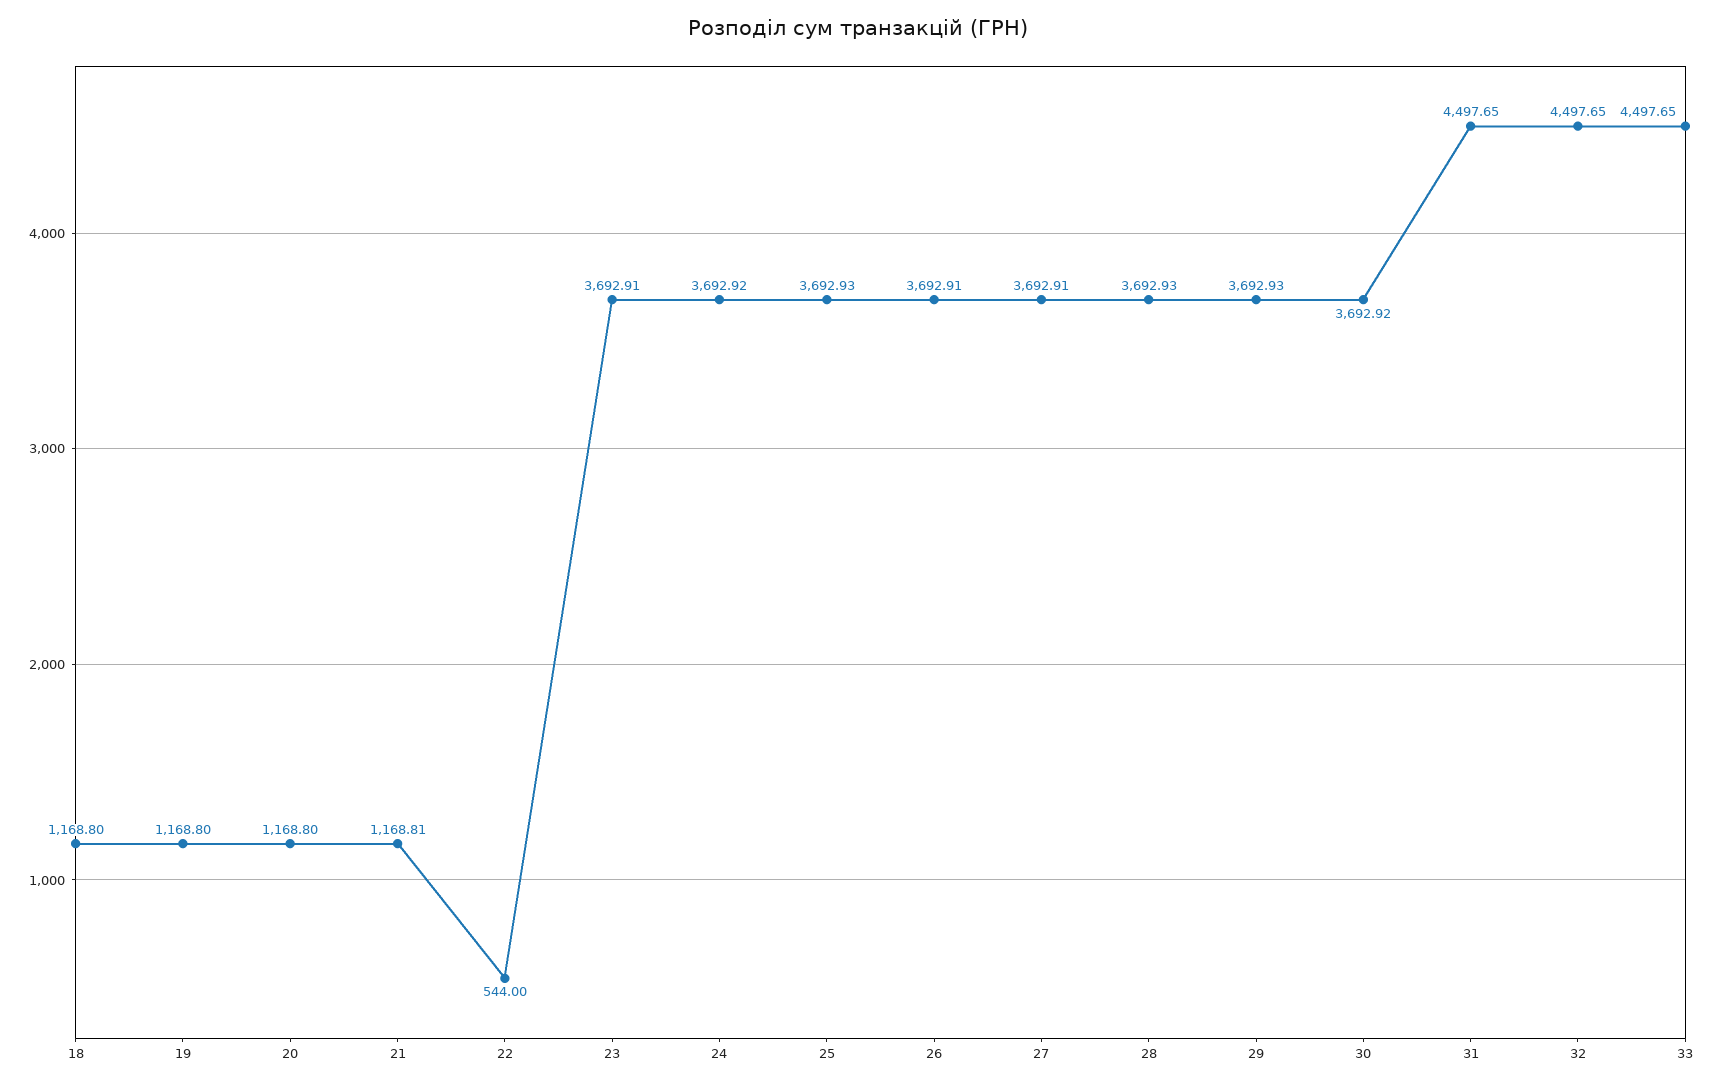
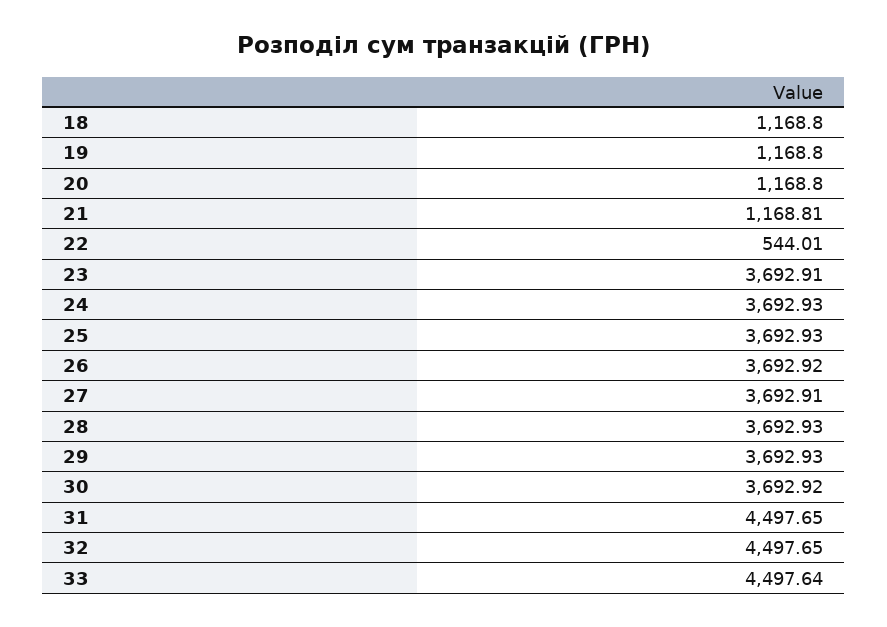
22: 544 -> 544.01
24: 3692.92 -> 3692.93
26: 3692.91 -> 3692.92
33: 4497.65 -> 4497.64

